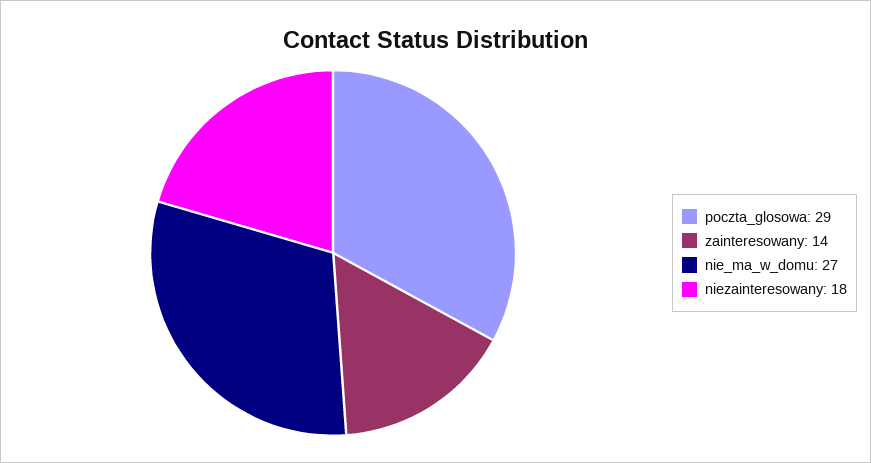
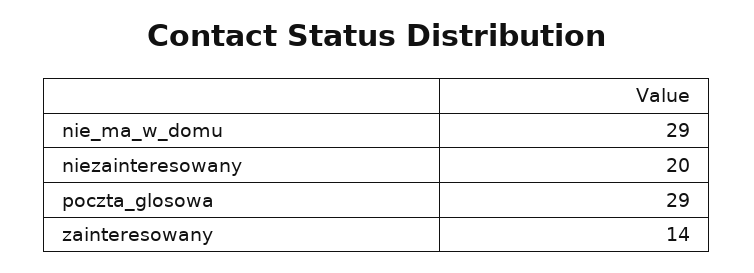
nie_ma_w_domu: 27 -> 29
niezainteresowany: 18 -> 20

